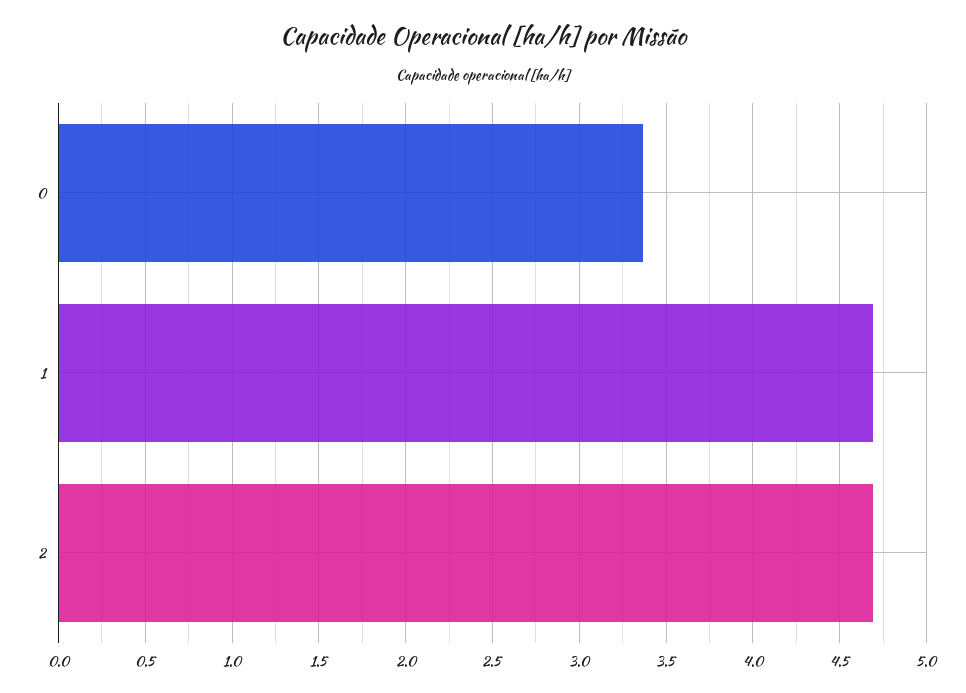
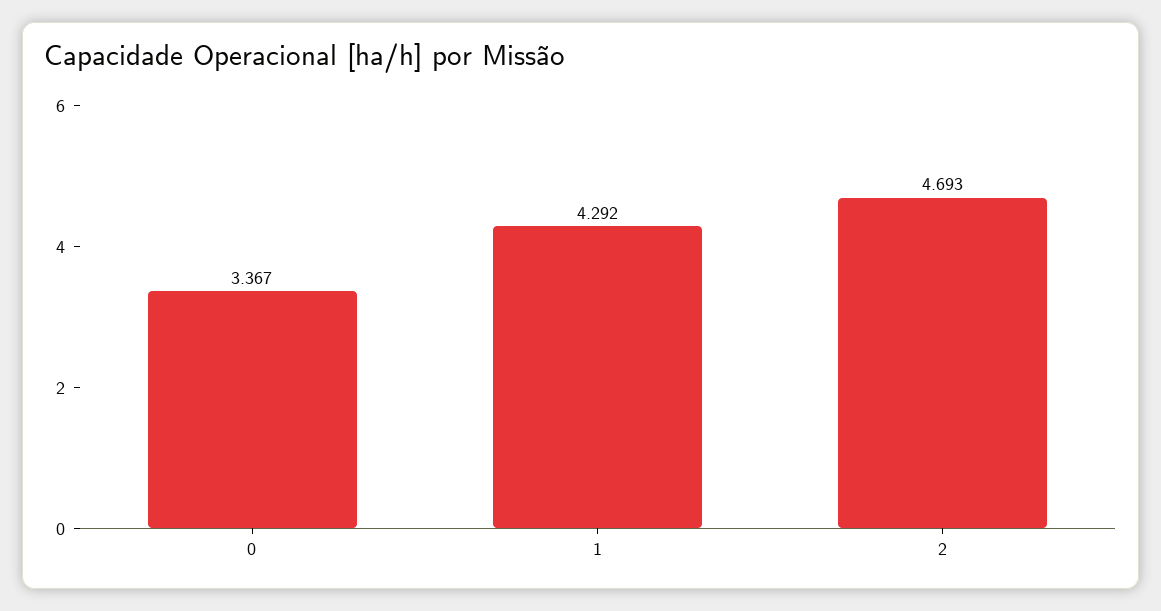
1: 4.7 -> 4.292

